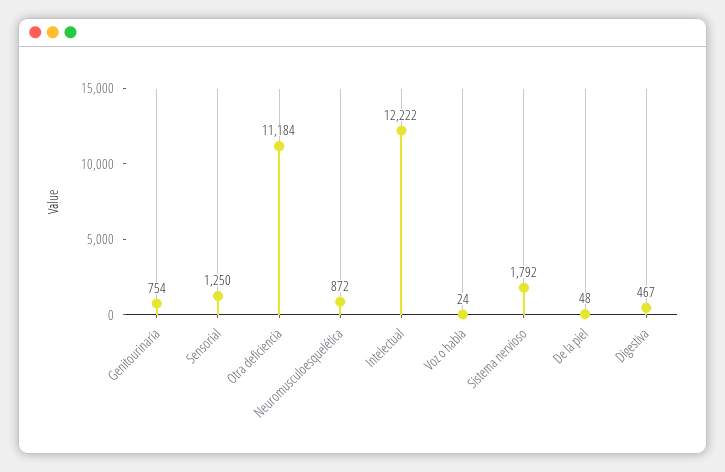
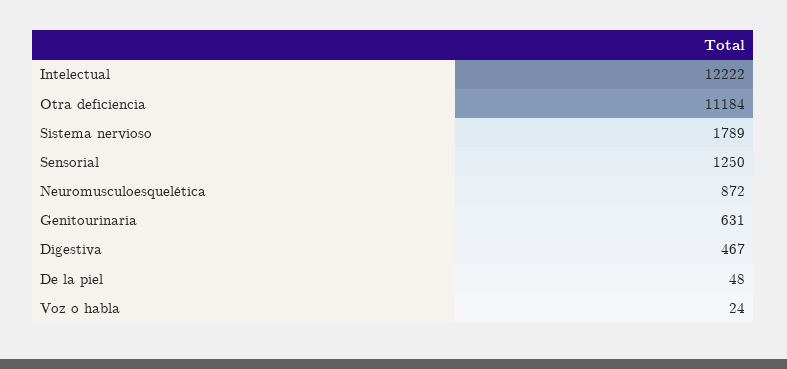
Genitourinaria: 754 -> 631
Sistema nervioso: 1792 -> 1789

